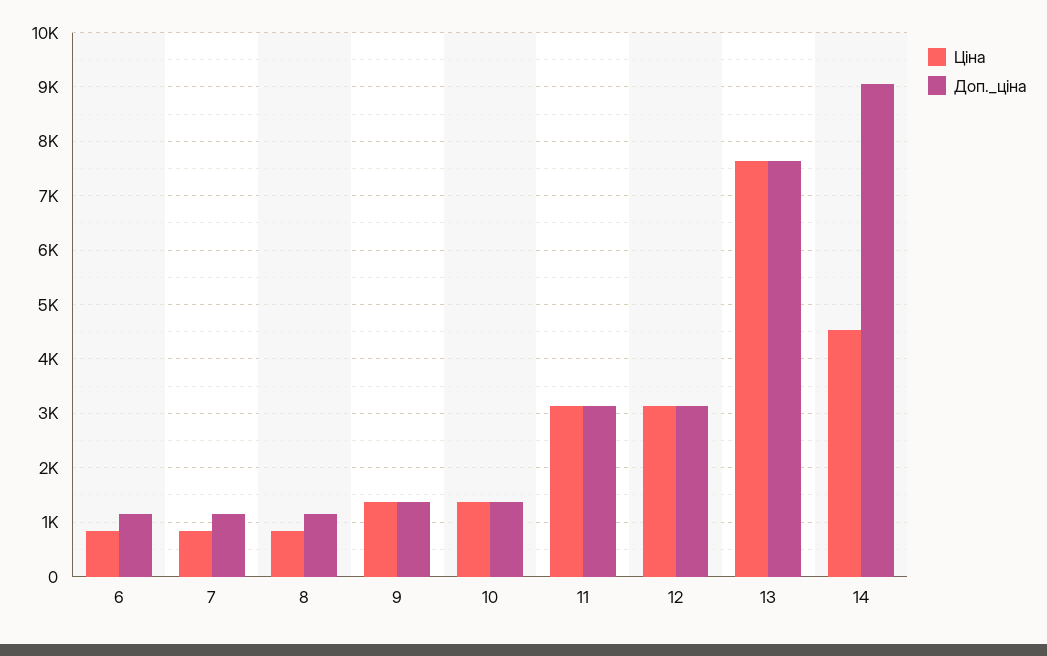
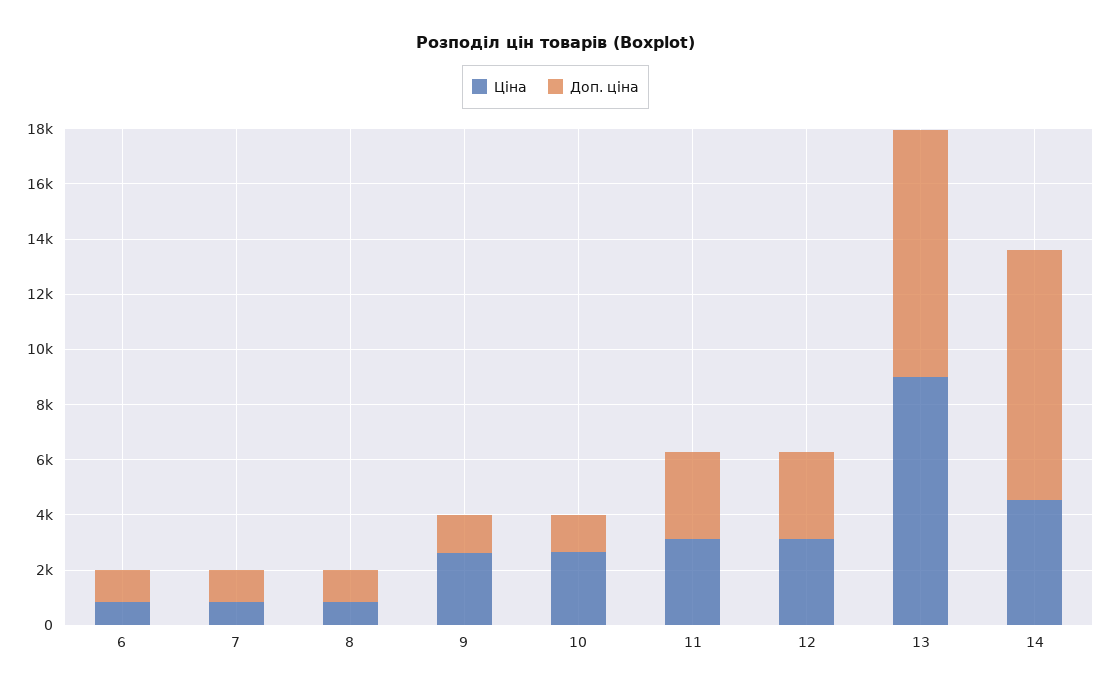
Ціна, 9: 1400 -> 2500
Ціна, 10: 1400 -> 2500
Ціна, 13: 7600 -> 9000
Доп._ціна, 13: 7600 -> 9000

